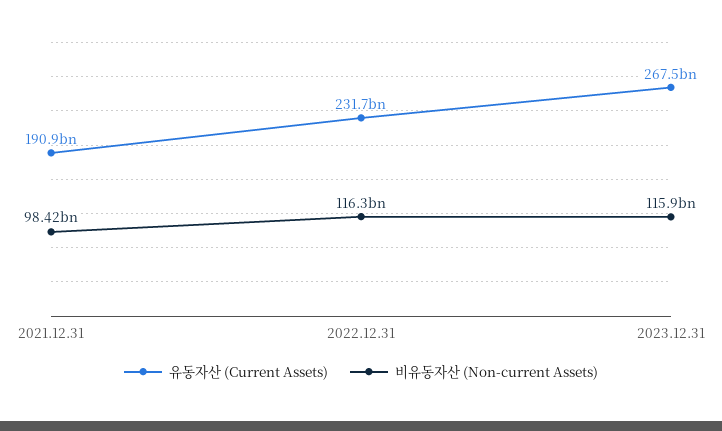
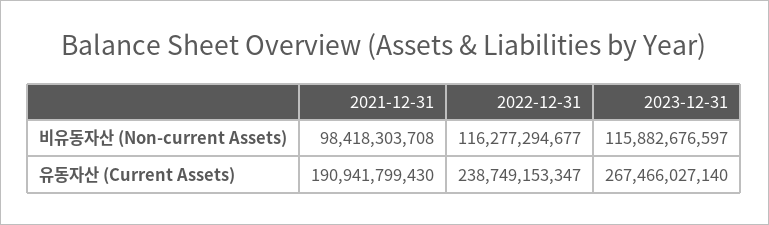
유동자산 (Current Assets), 2022.12.31: 231700000000 -> 238749153347

